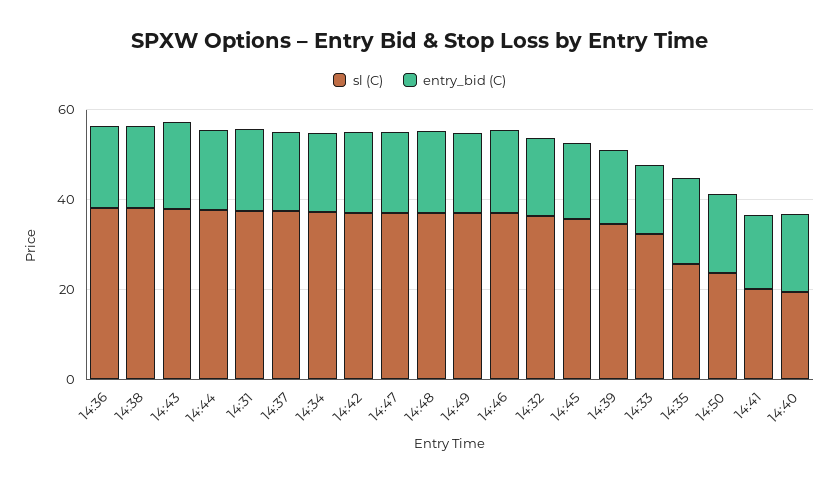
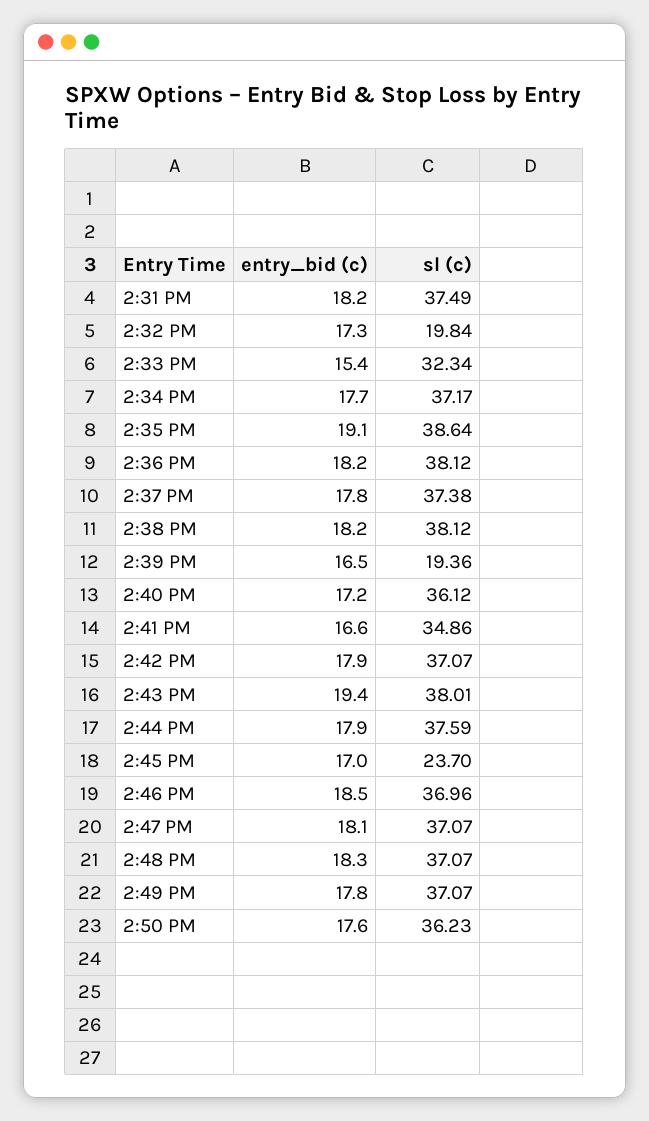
sl (C), 14:32: 35 -> 19.84
sl (C), 14:45: 35 -> 23.7
sl (C), 14:39: 35 -> 19.36
sl (C), 14:35: 25 -> 38.64
sl (C), 14:50: 25 -> 36.23
sl (C), 14:41: 20 -> 34.86
sl (C), 14:40: 20 -> 36.12

